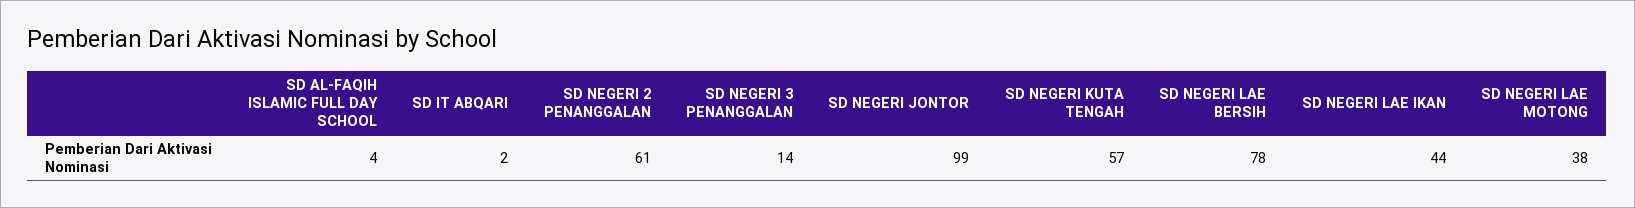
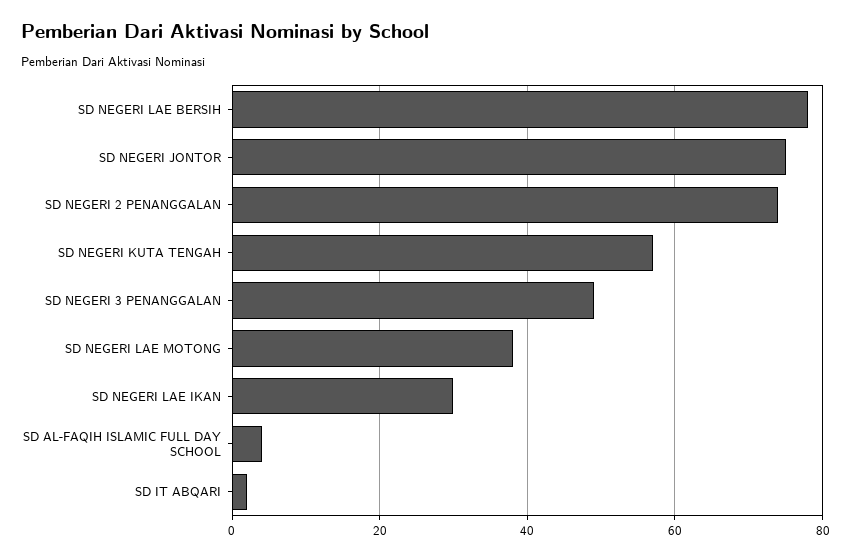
SD NEGERI 2 PENANGGALAN: 61 -> 75
SD NEGERI 3 PENANGGALAN: 14 -> 50
SD NEGERI JONTOR: 99 -> 75
SD NEGERI LAE IKAN: 44 -> 30

